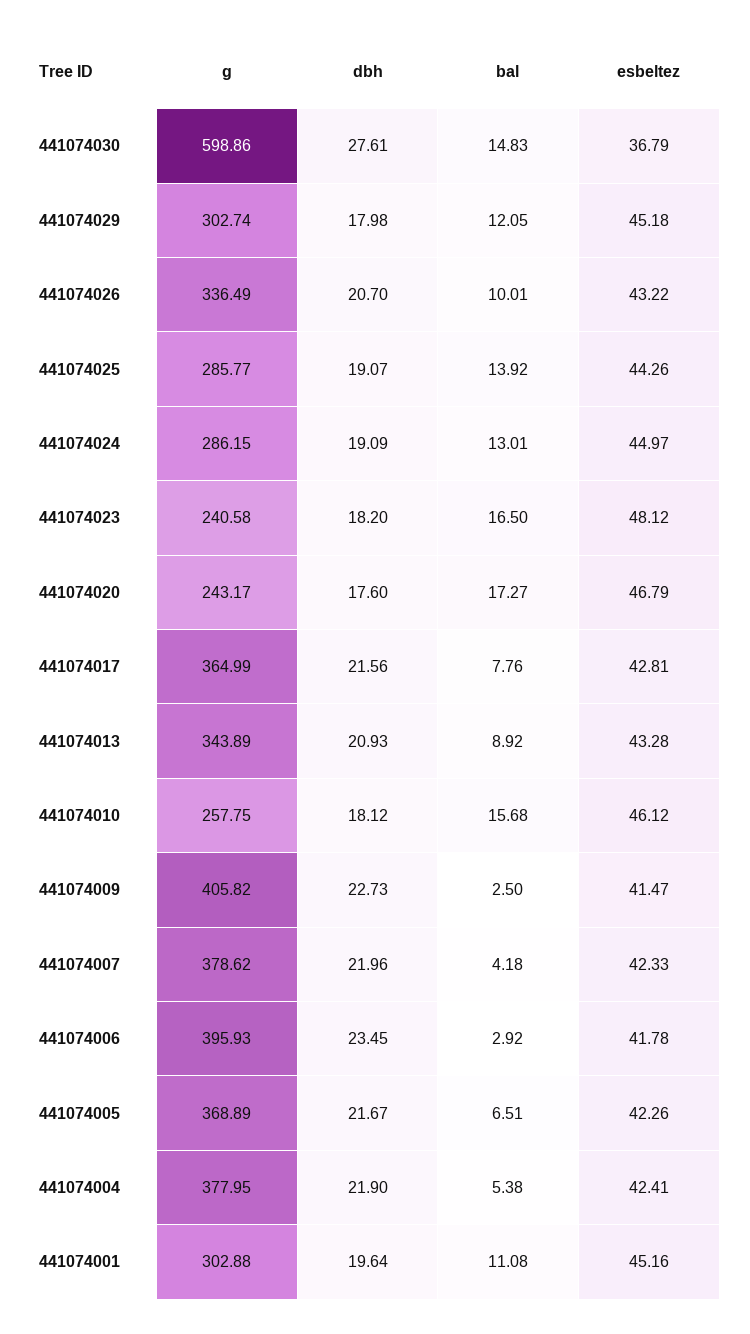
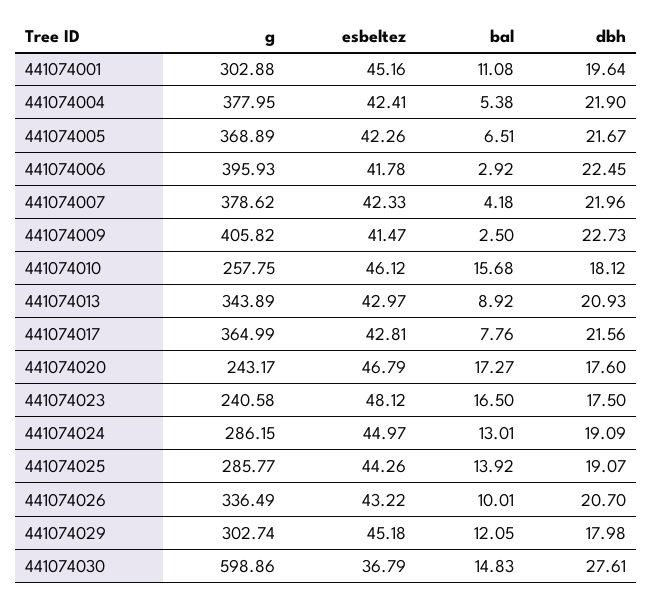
dbh, 441074023: 18.2 -> 17.5
esbeltez, 441074013: 43.28 -> 42.97
dbh, 441074006: 23.45 -> 22.45

